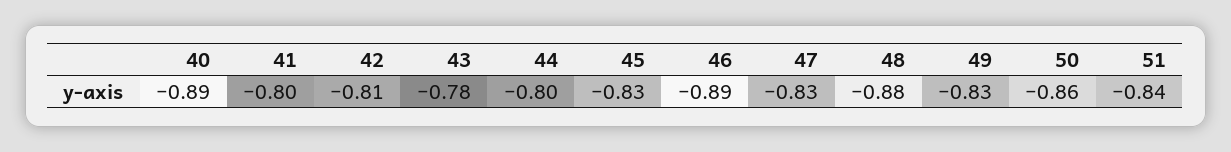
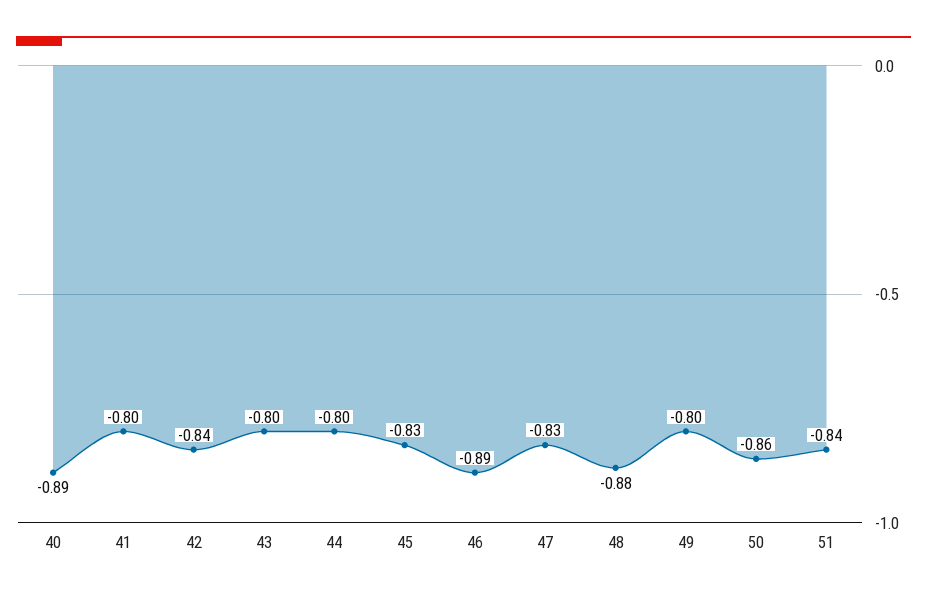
42: -0.81 -> -0.84
43: -0.78 -> -0.8
49: -0.83 -> -0.8

